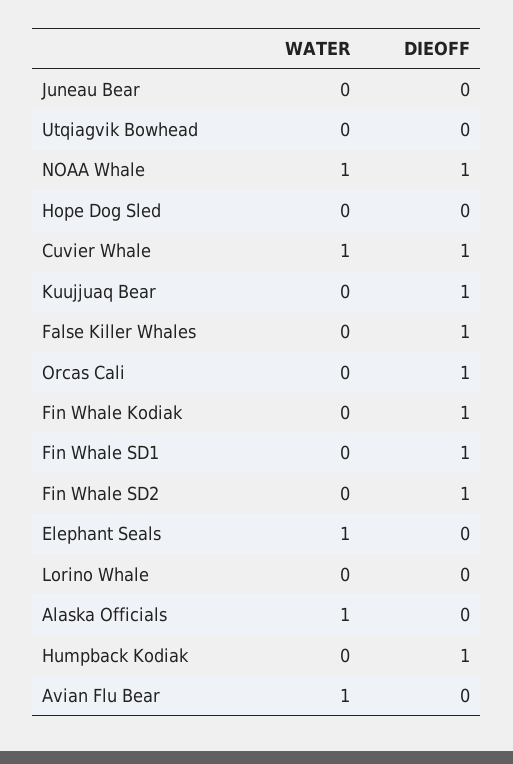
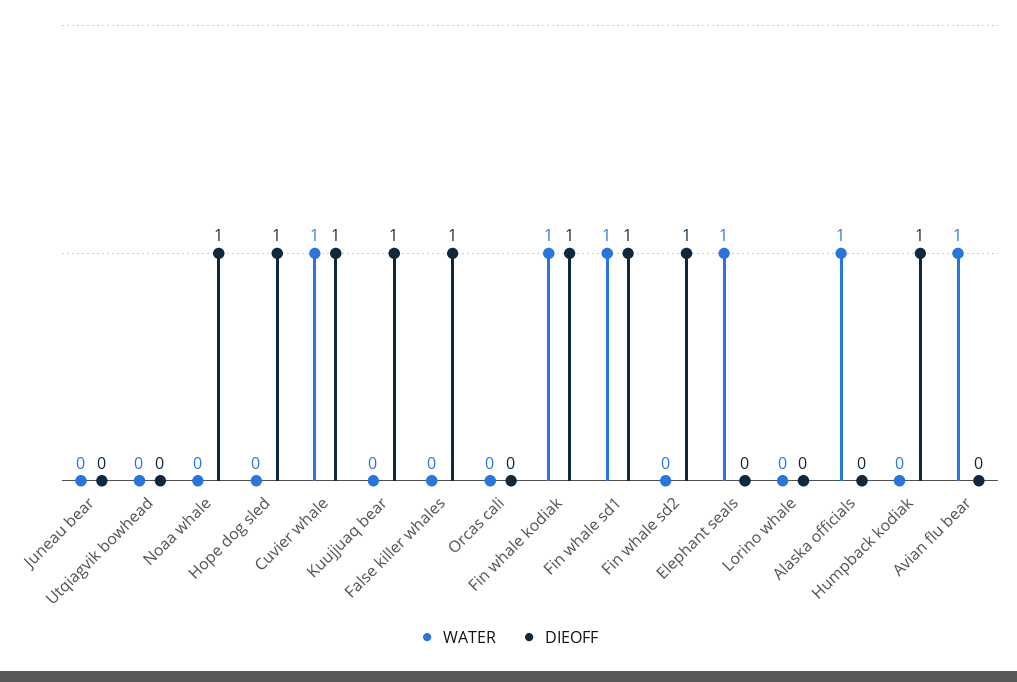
WATER, NOAA Whale: 1 -> 0
DIEOFF, Hope Dog Sled: 0 -> 1
DIEOFF, Orcas Cali: 1 -> 0
WATER, Fin Whale Kodiak: 0 -> 1
WATER, Fin Whale SD1: 0 -> 1

